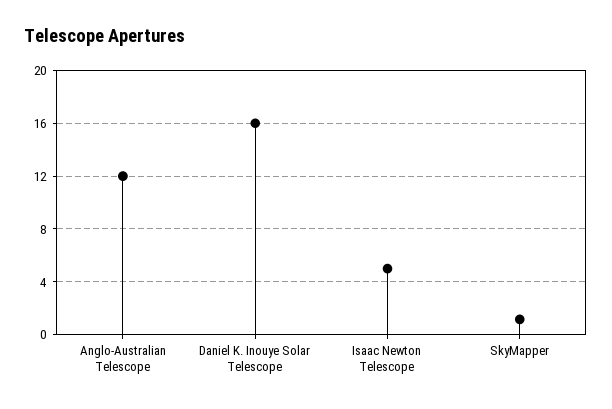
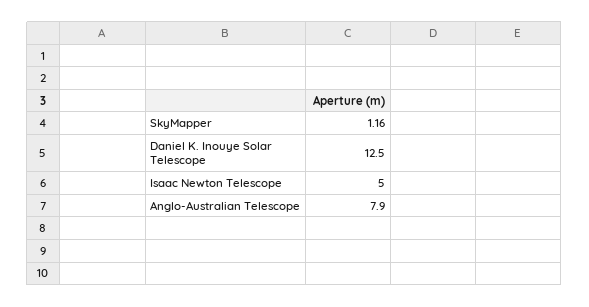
Anglo-Australian Telescope: 12 -> 7.9
Daniel K. Inouye Solar Telescope: 16 -> 12.5

